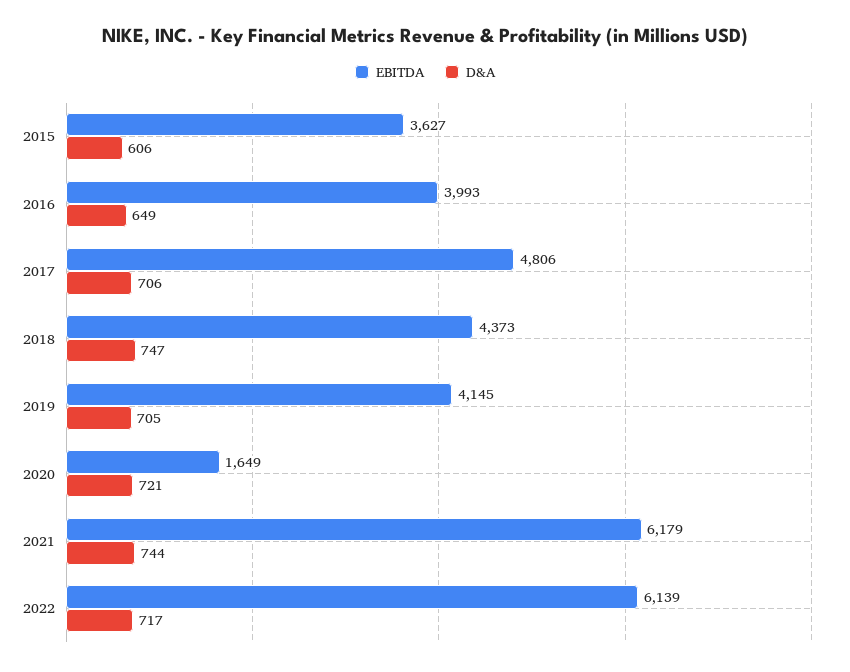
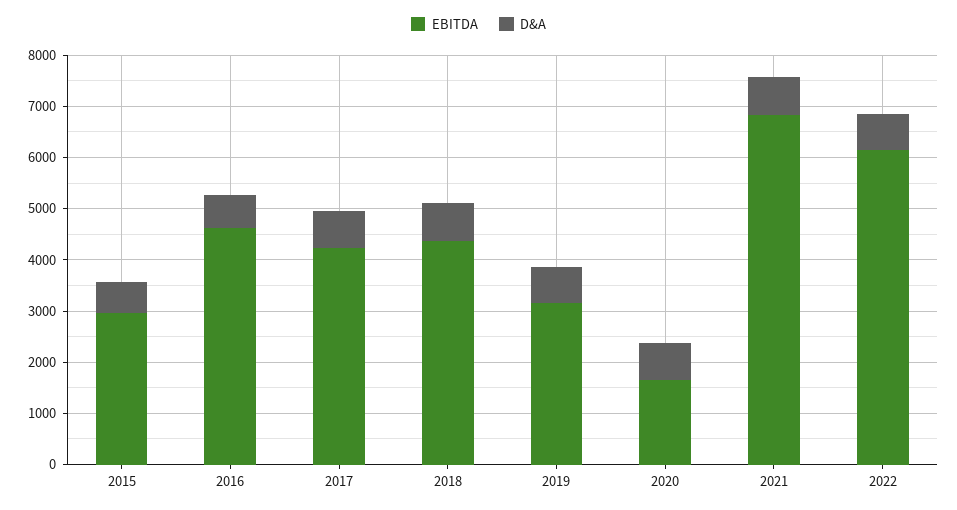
EBITDA, 2015: 3627 -> 3000
EBITDA, 2016: 3993 -> 4600
EBITDA, 2017: 4806 -> 4200
EBITDA, 2019: 4145 -> 3200
EBITDA, 2021: 6179 -> 6800

